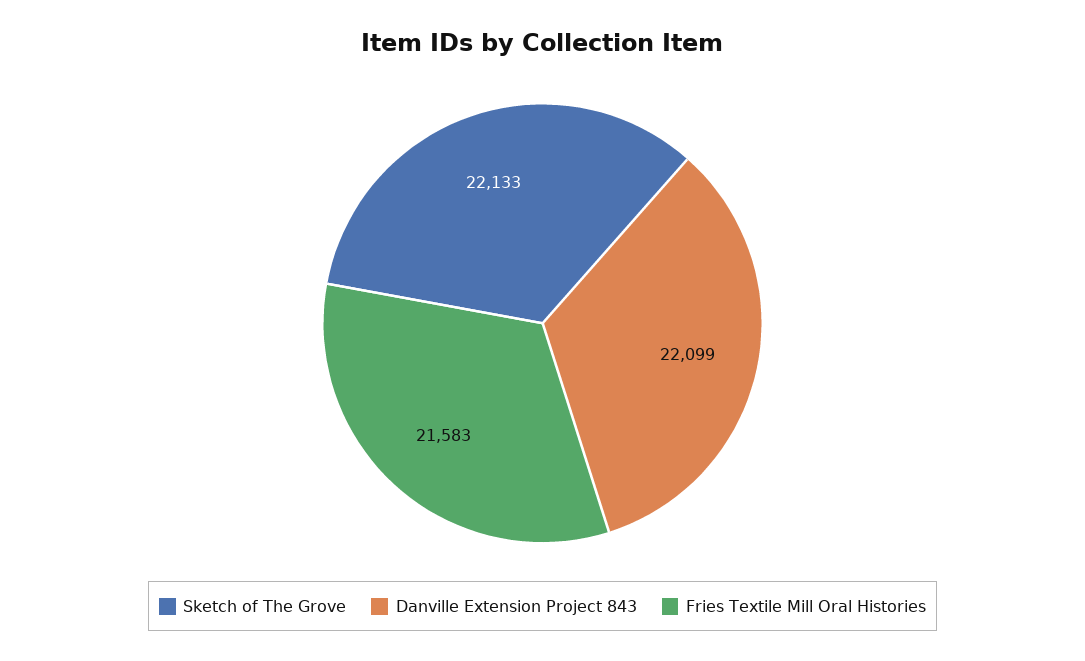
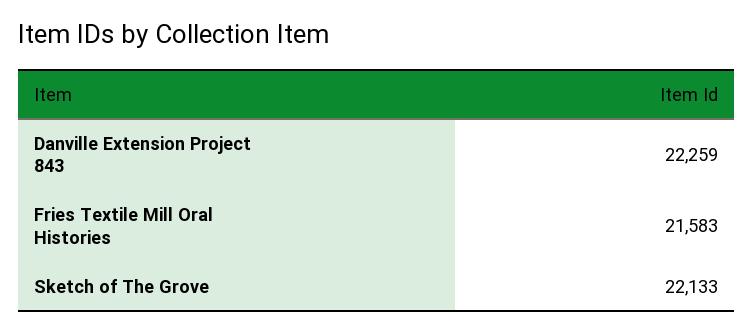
Danville Extension Project 843: 22099 -> 22259

